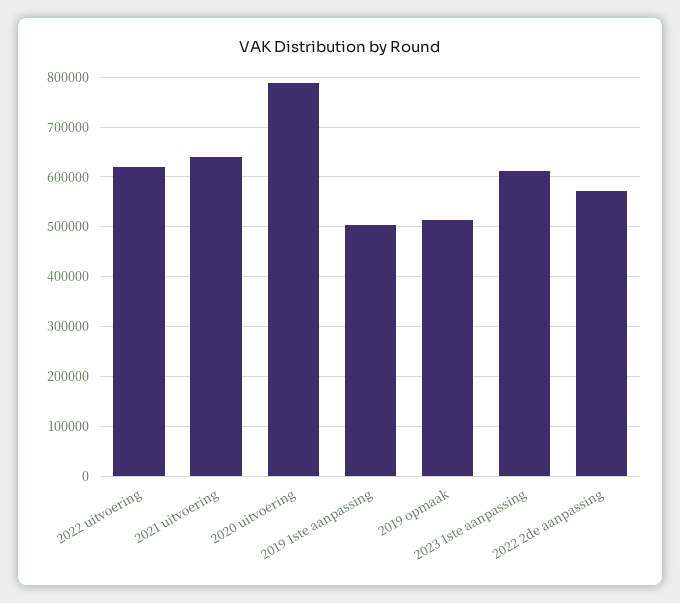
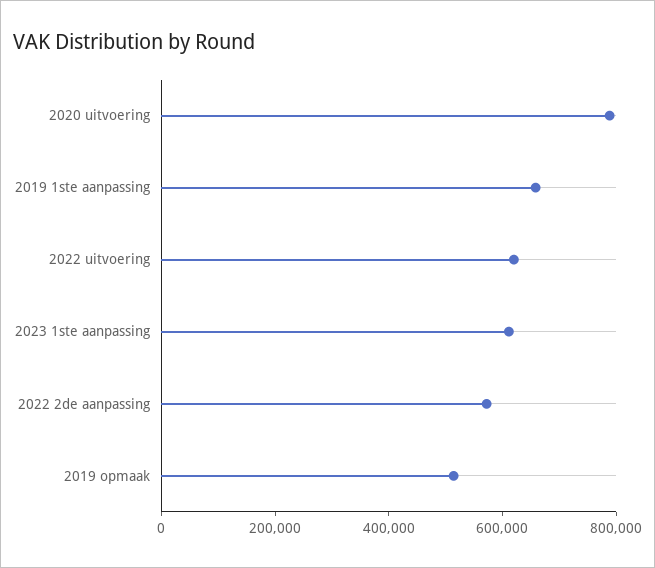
2021 uitvoering: 640000 -> none
2019 1ste aanpassing: 500000 -> 650000

